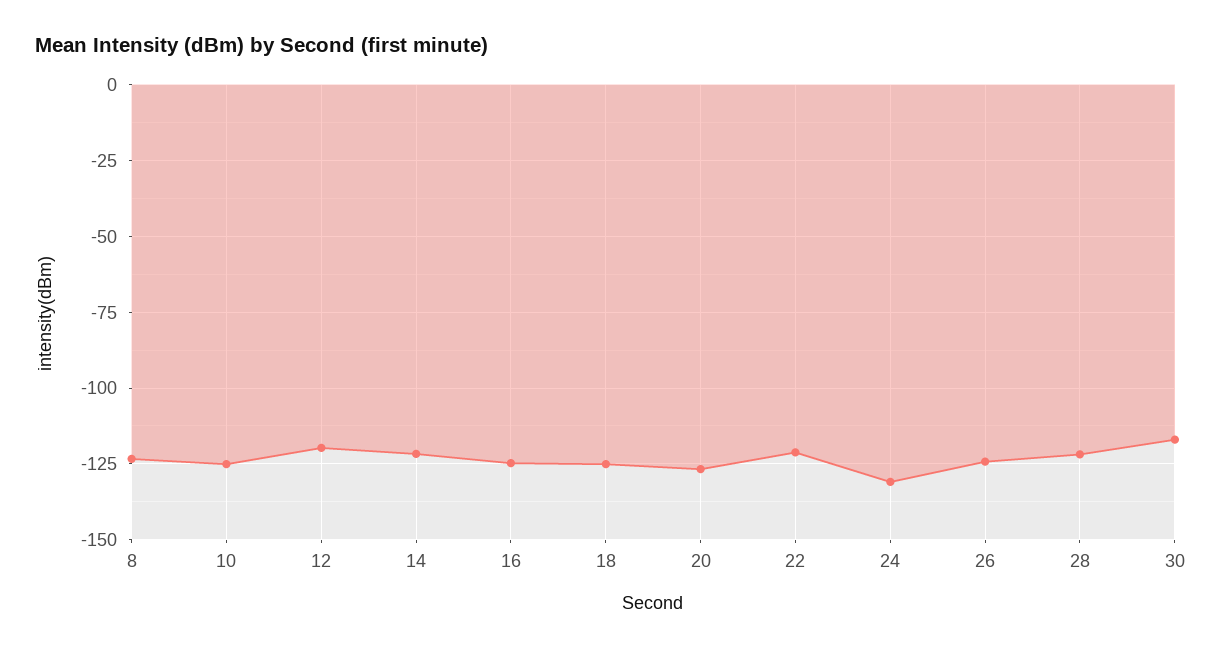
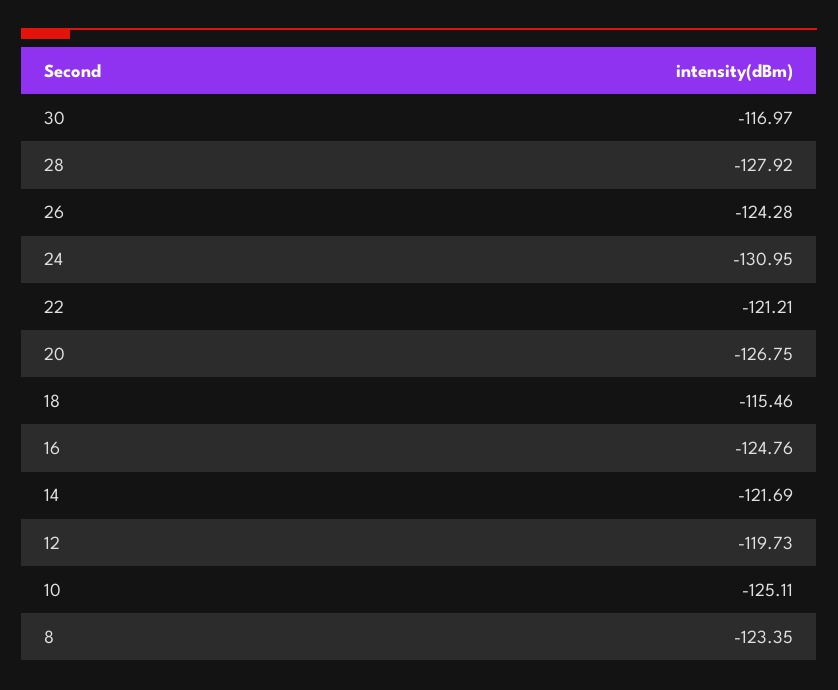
18: -125 -> -115.46
28: -122.5 -> -127.92

